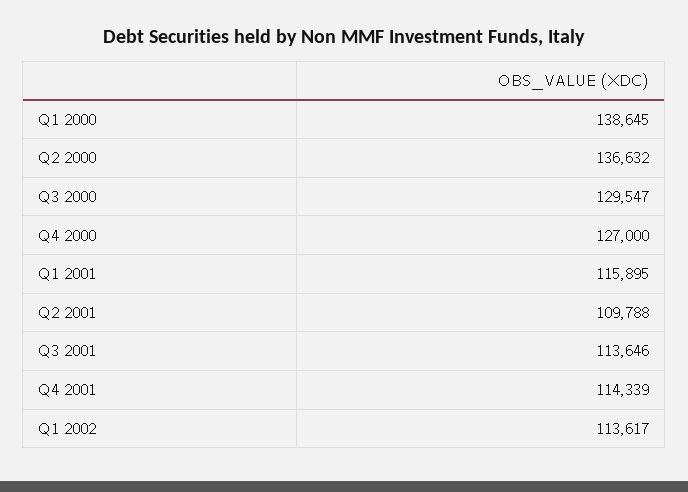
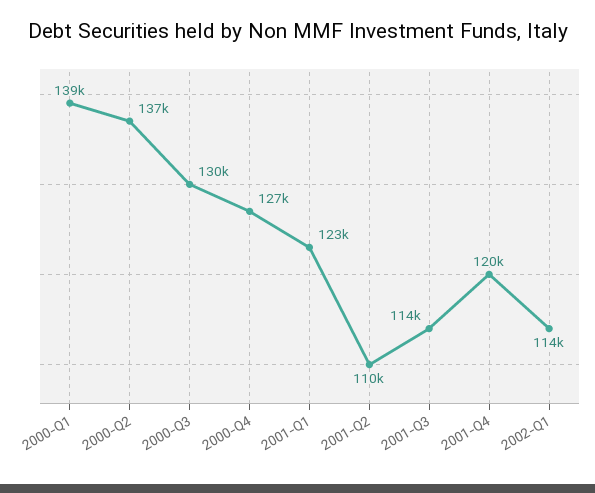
Q1 2001: 115895 -> 123000
Q4 2001: 114339 -> 120000

